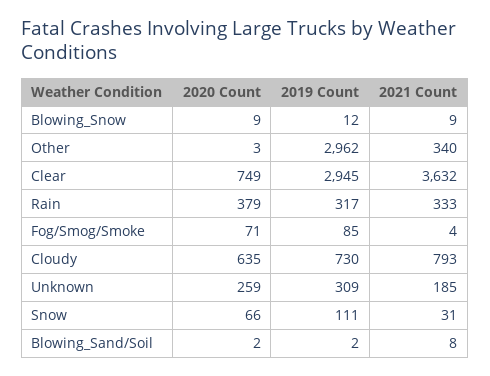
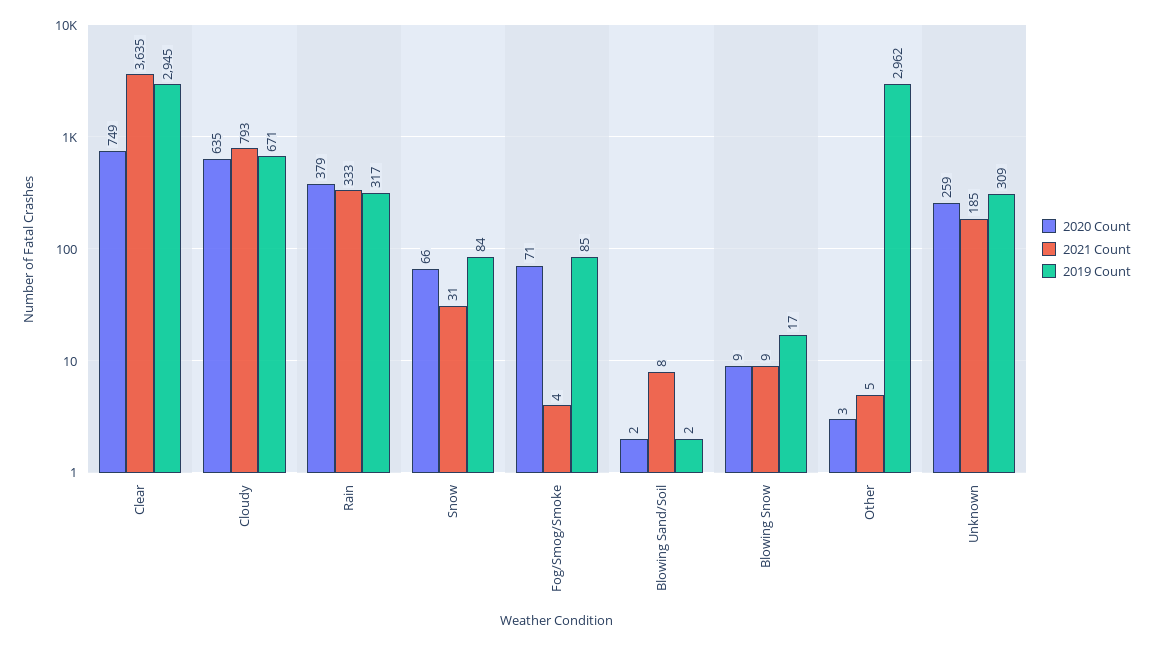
2019 Count, Blowing_Snow: 12 -> 17
2021 Count, Other: 340 -> 5
2021 Count, Clear: 3632 -> 3635
2019 Count, Cloudy: 730 -> 671
2019 Count, Snow: 111 -> 84

